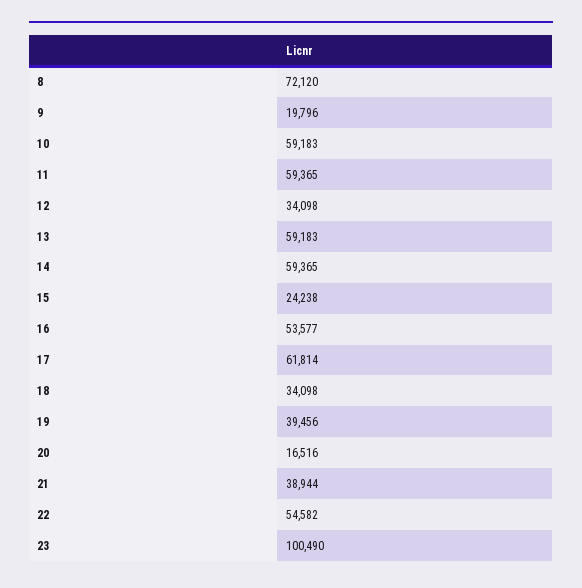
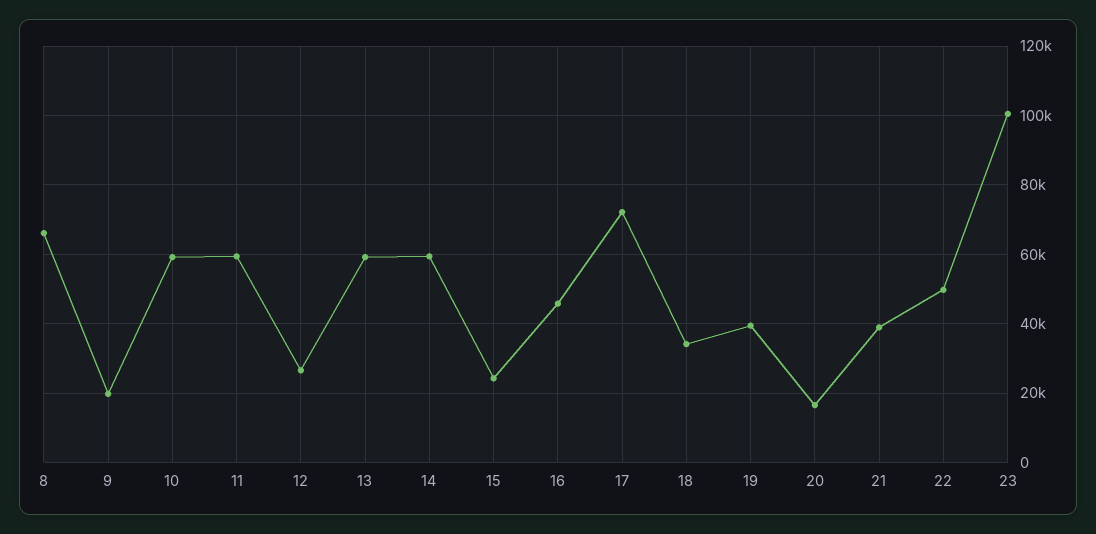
8: 72120 -> 66000
12: 34098 -> 26000
16: 53577 -> 46000
17: 61814 -> 72000
22: 54582 -> 50000

